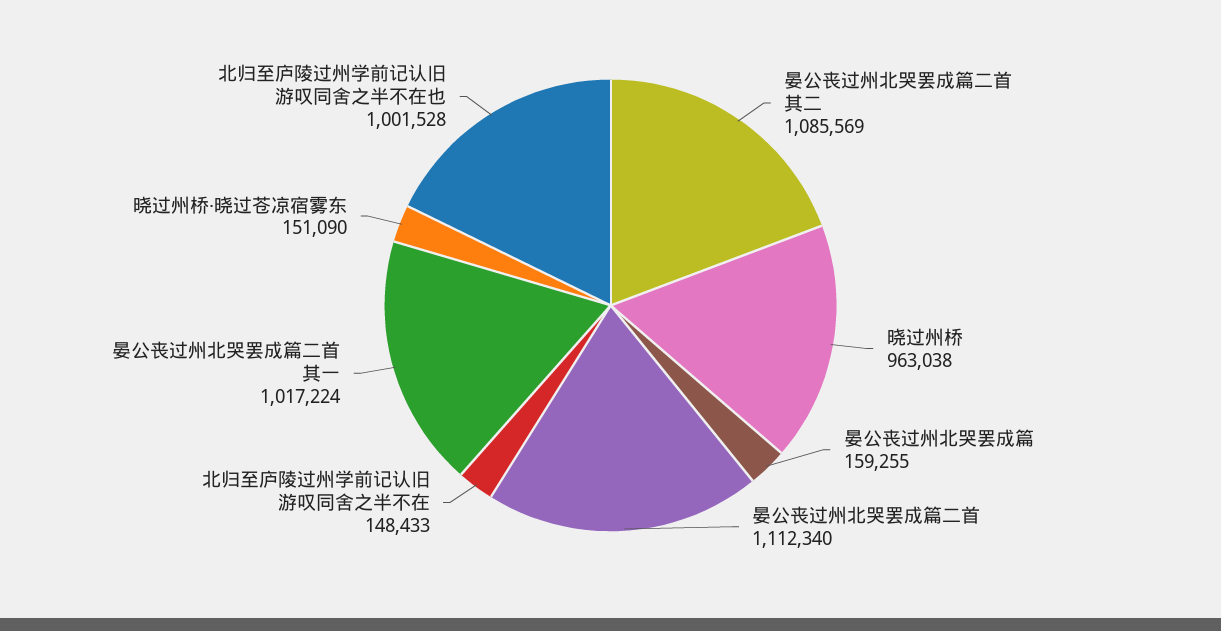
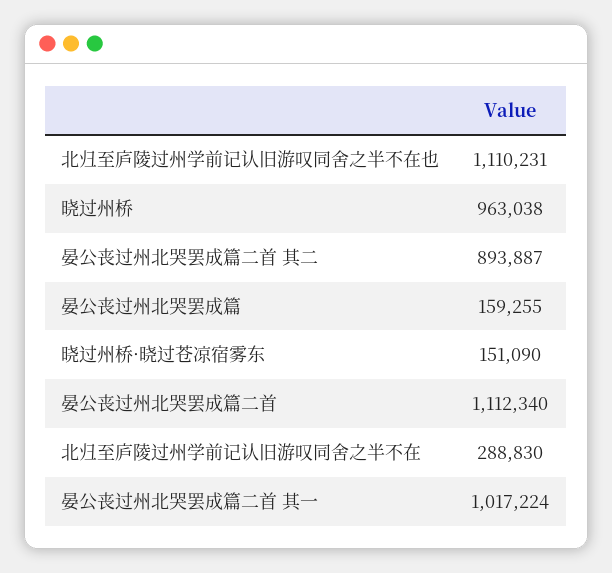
晏公丧过州北哭罢成篇二首 其二: 1085569 -> 893887
北归至庐陵过州学前记认旧游叹同舍之半不在: 148433 -> 288830
北归至庐陵过州学前记认旧游叹同舍之半不在也: 1001528 -> 1110231

